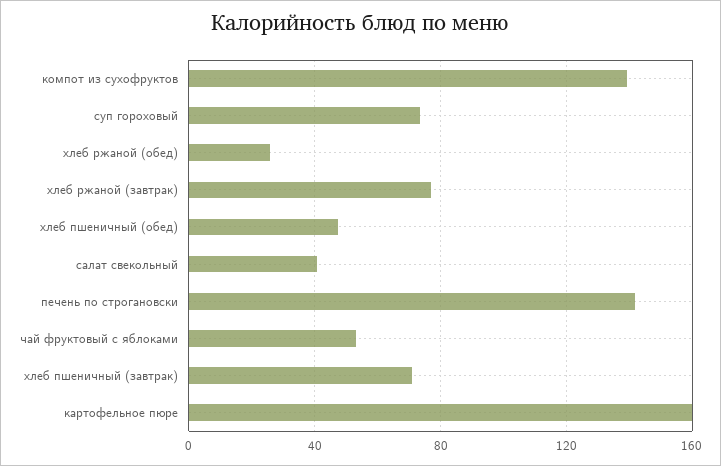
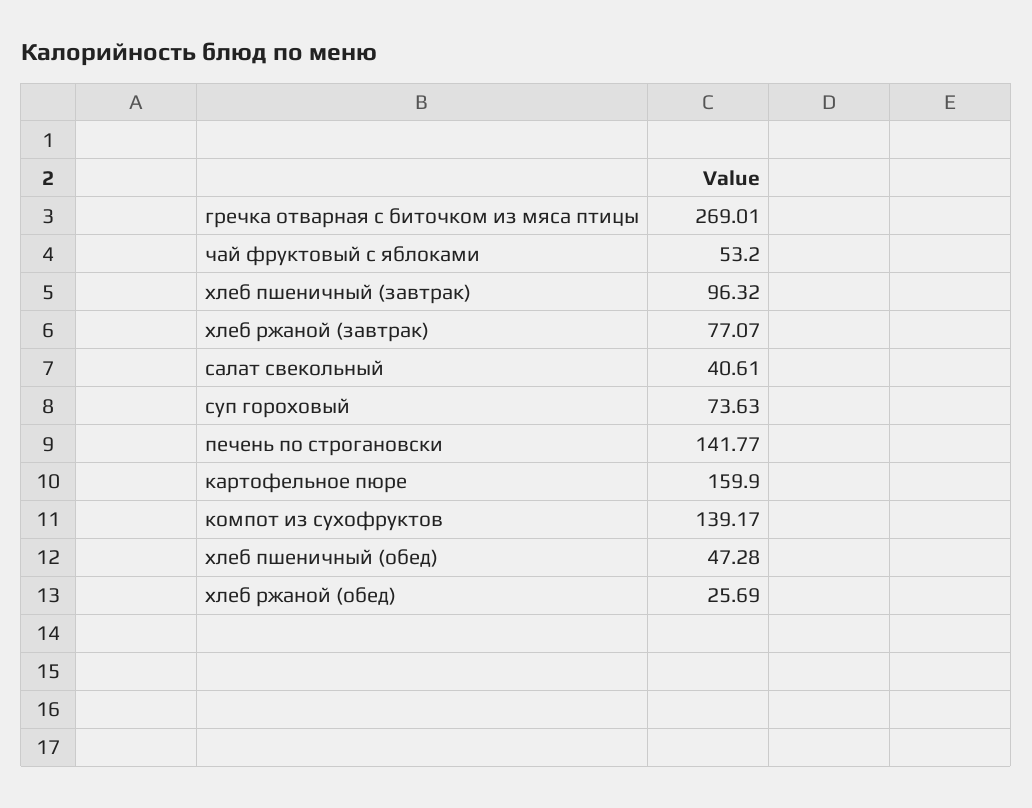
хлеб пшеничный (завтрак): 70 -> 96.32
гречка отварная с биточком из мяса птицы: none -> 269.01

